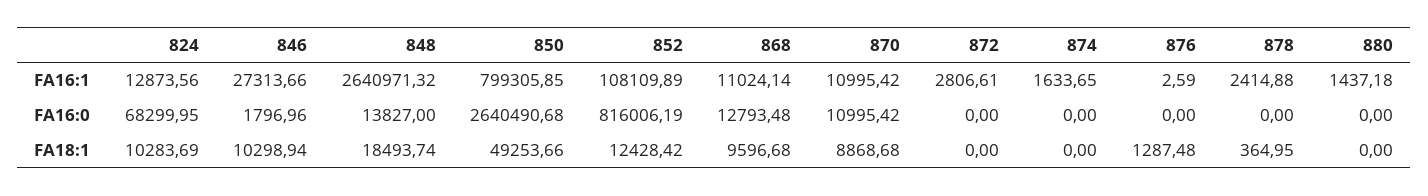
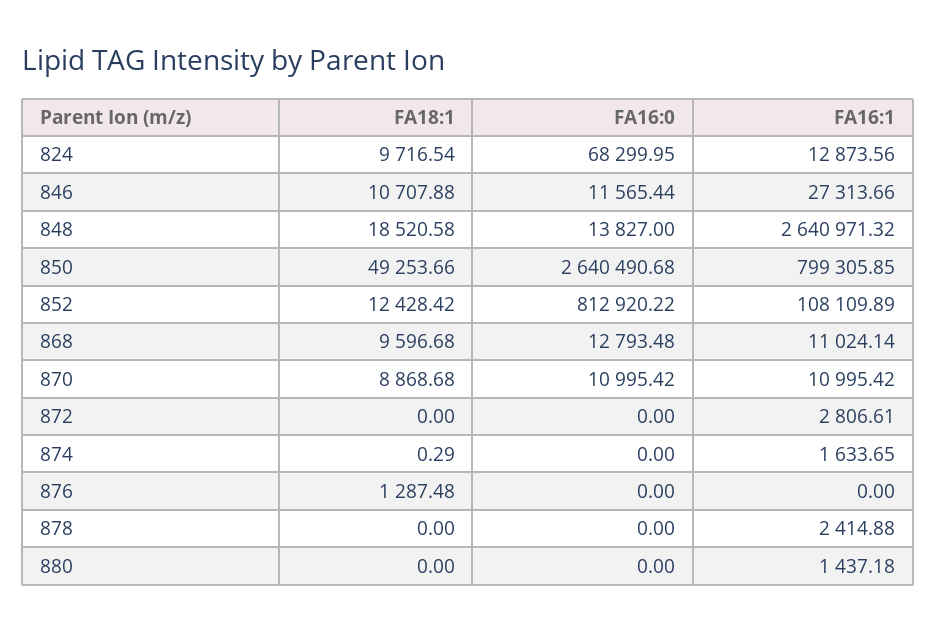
876, FA16:1: 2.59 -> 0
846, FA16:0: 1796.96 -> 11565.44
852, FA16:0: 816006.19 -> 812920.22
824, FA18:1: 10283.69 -> 9716.54
846, FA18:1: 10298.94 -> 10707.88
848, FA18:1: 18493.74 -> 18520.58
874, FA18:1: 0 -> 0.29
878, FA18:1: 364.95 -> 0

